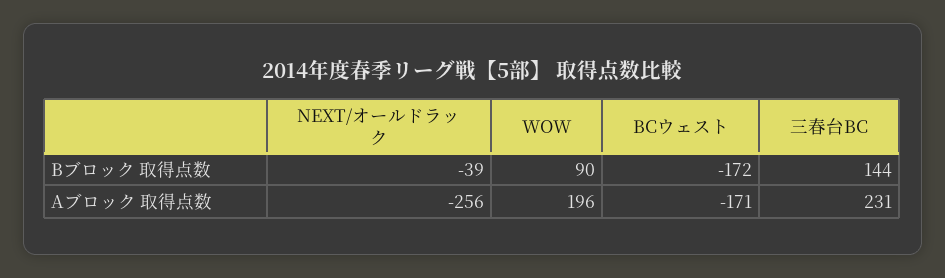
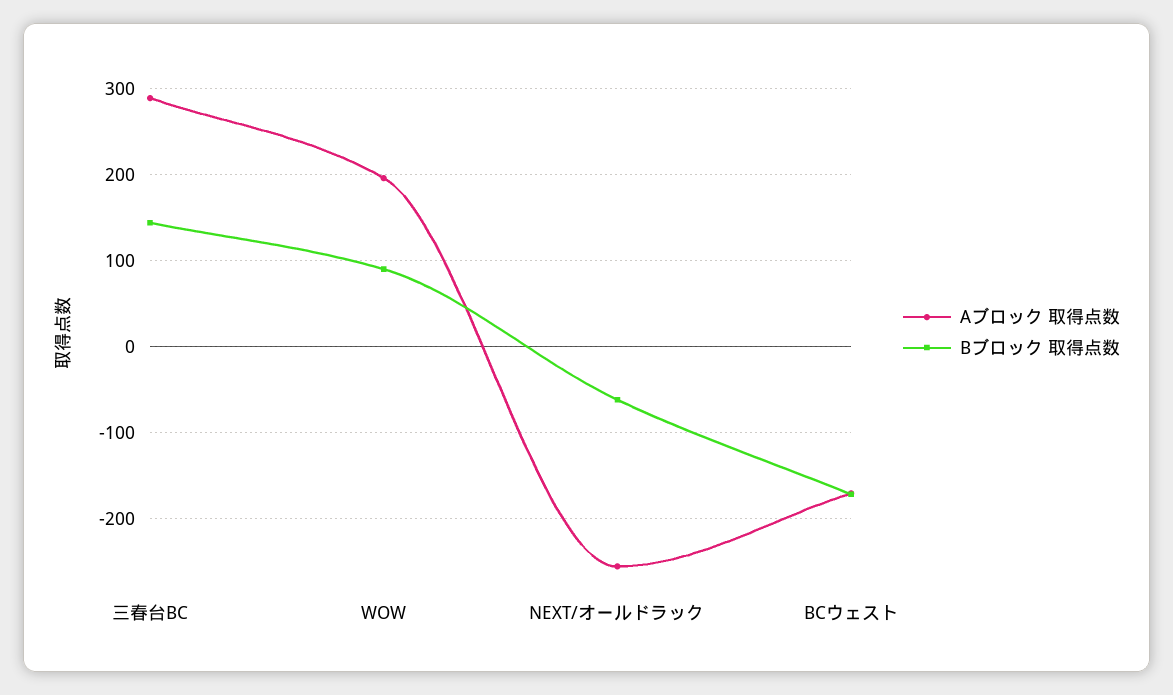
Bブロック 取得点数, NEXT/オールドラック: -39 -> -60
Aブロック 取得点数, 三春台BC: 231 -> 290

